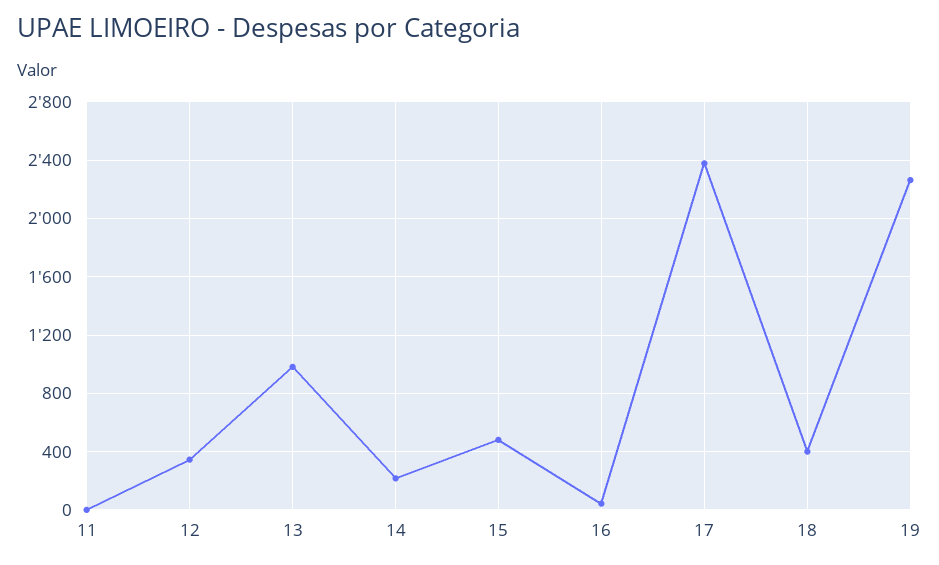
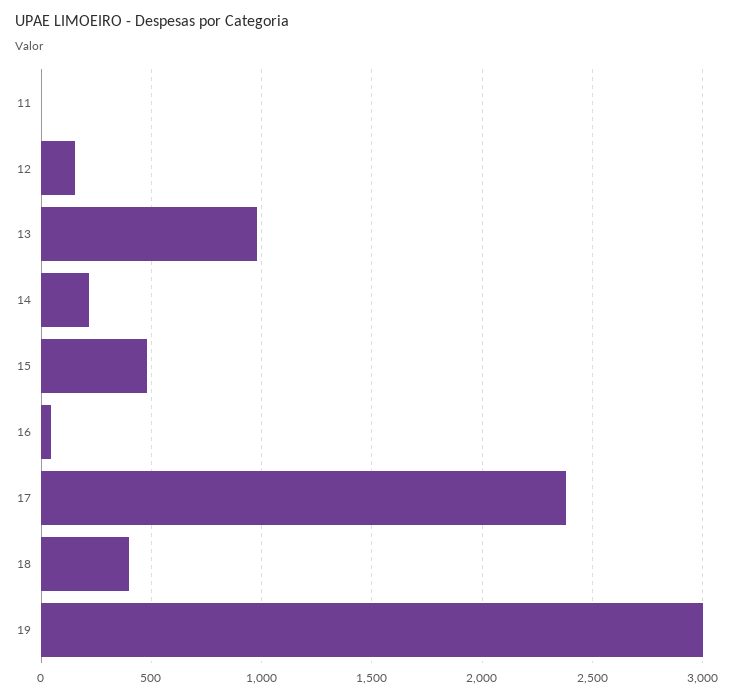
12: 350 -> 150
19: 2250 -> 3000

